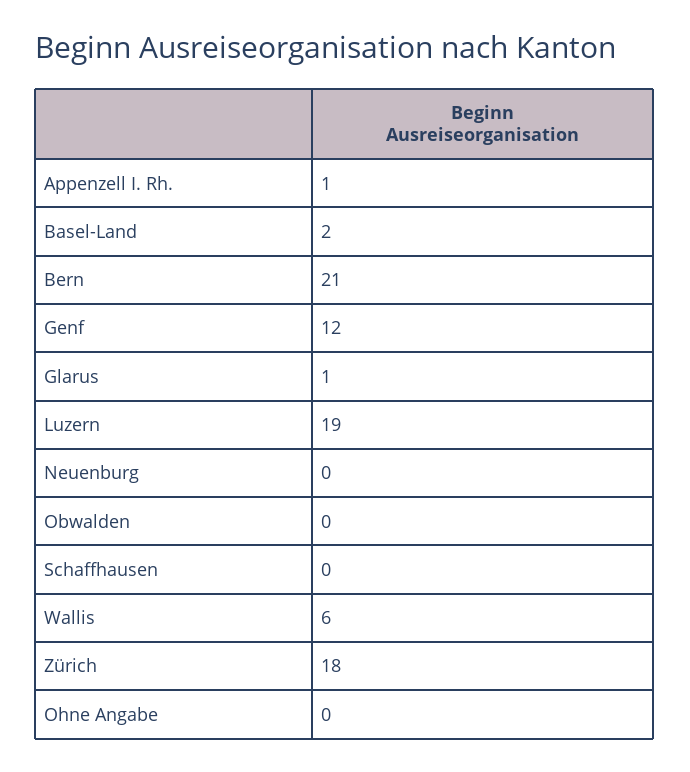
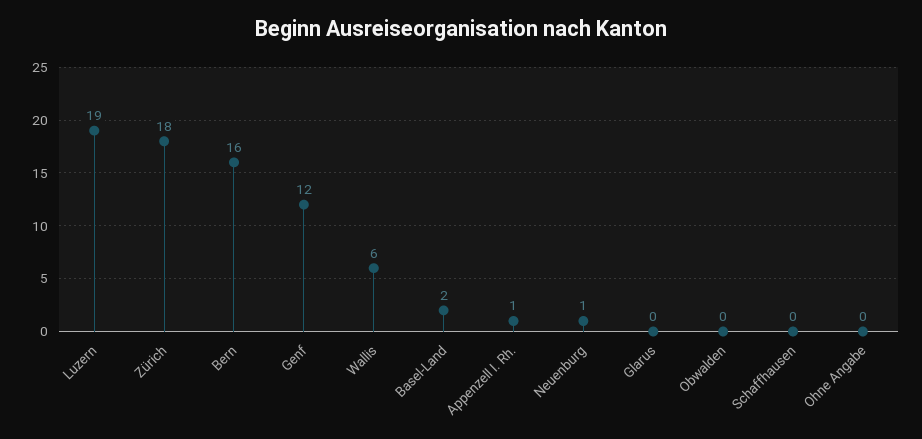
Bern: 21 -> 16
Glarus: 1 -> 0
Neuenburg: 0 -> 1

